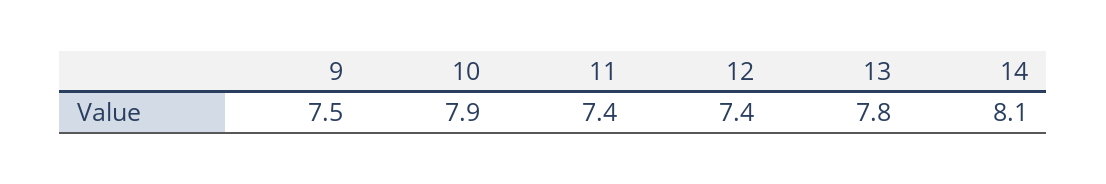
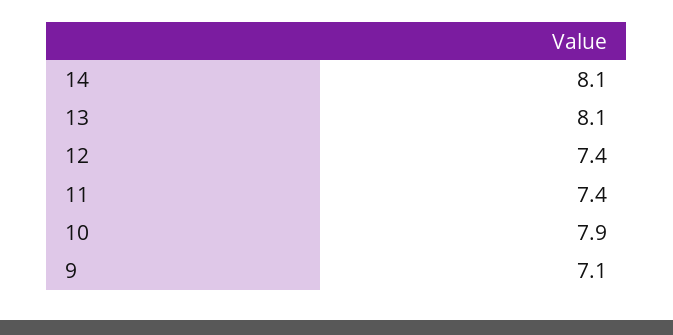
9: 7.5 -> 7.1
13: 7.8 -> 8.1

